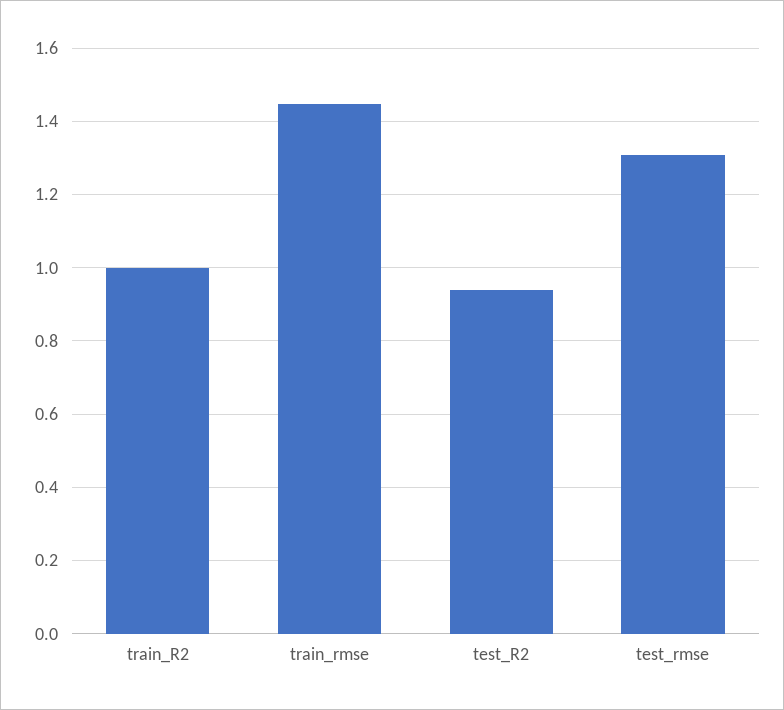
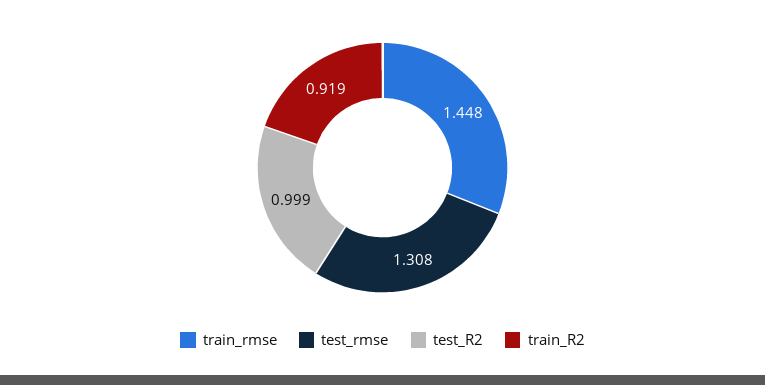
train_R2: 1 -> 0.919
test_R2: 0.94 -> 0.999

